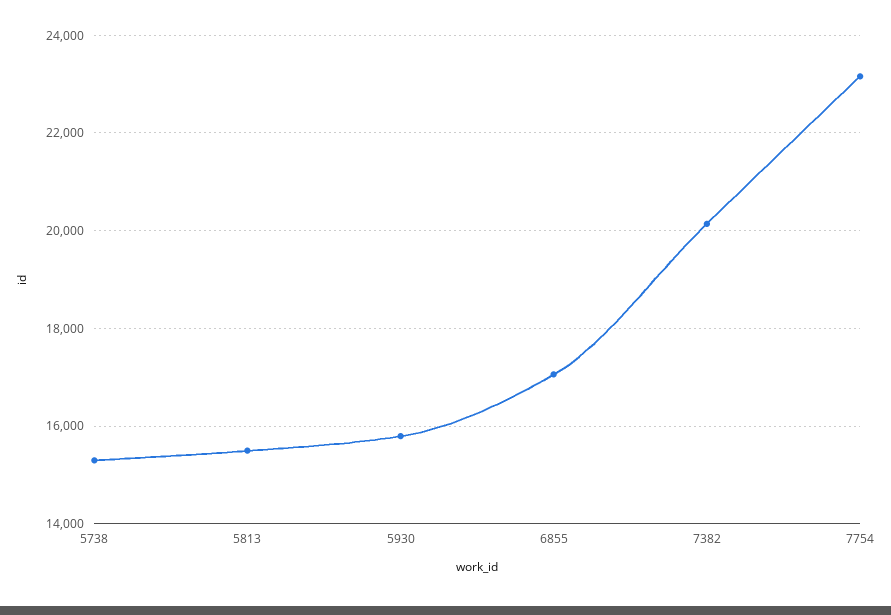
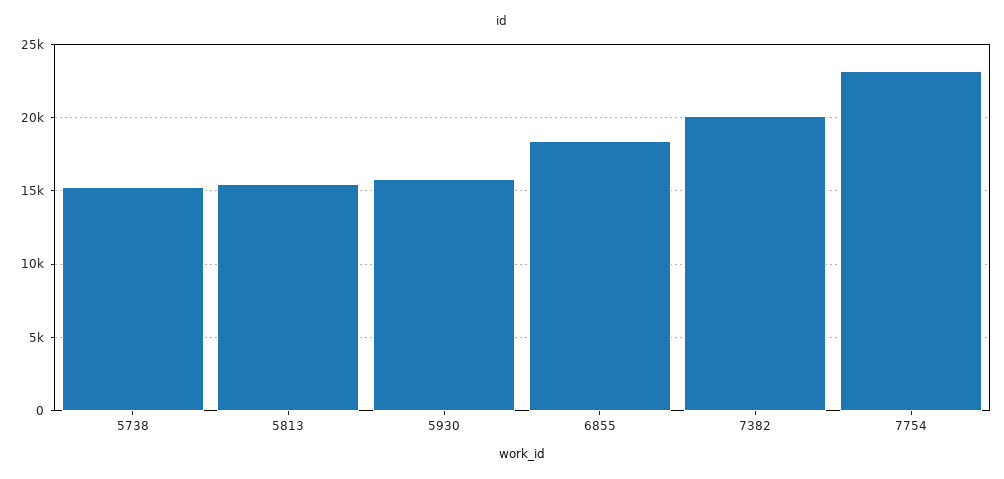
6855: 17000 -> 18500

